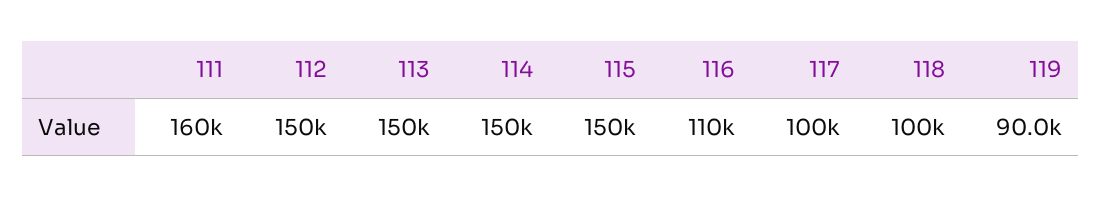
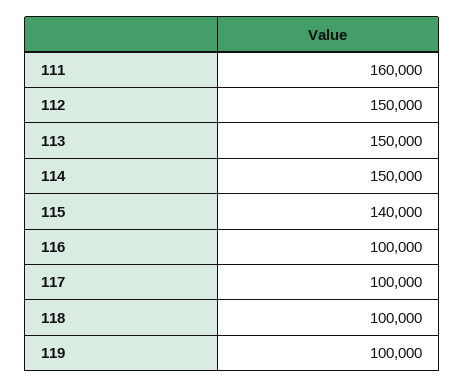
115: 150000 -> 140000
116: 110000 -> 100000
119: 90000 -> 100000

